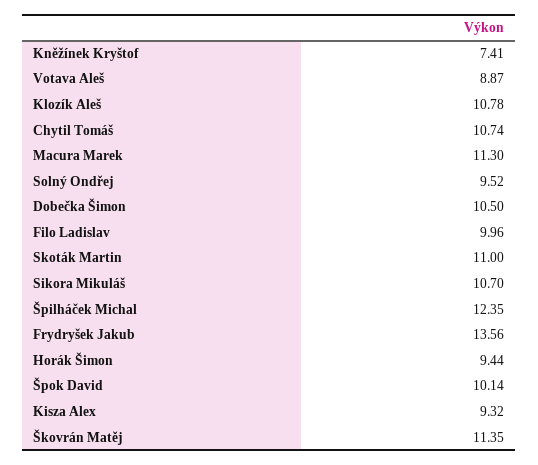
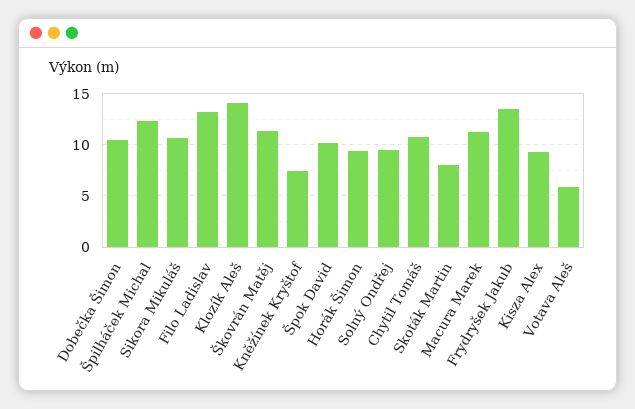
Votava Aleš: 8.87 -> 6
Klozík Aleš: 10.78 -> 14
Filo Ladislav: 9.96 -> 13
Skoták Martin: 11 -> 8

